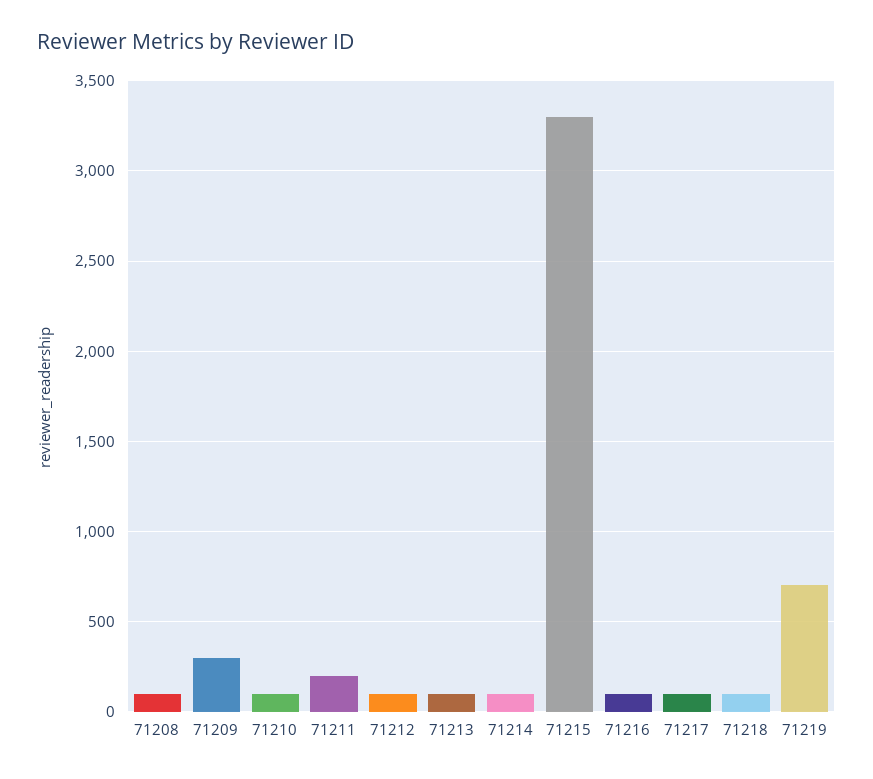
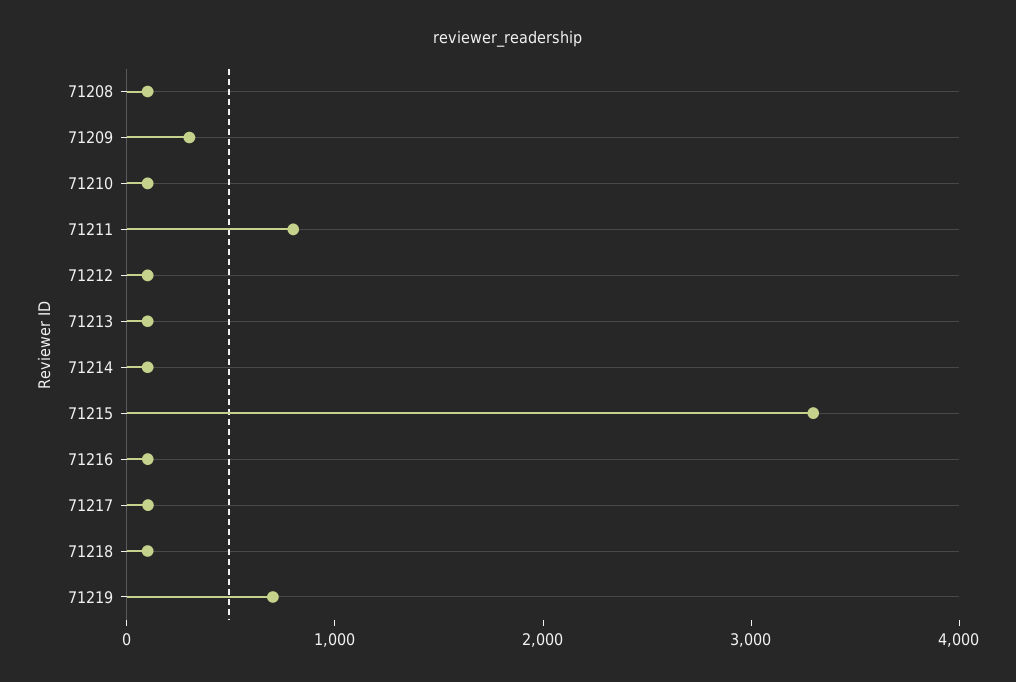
71211: 200 -> 800

